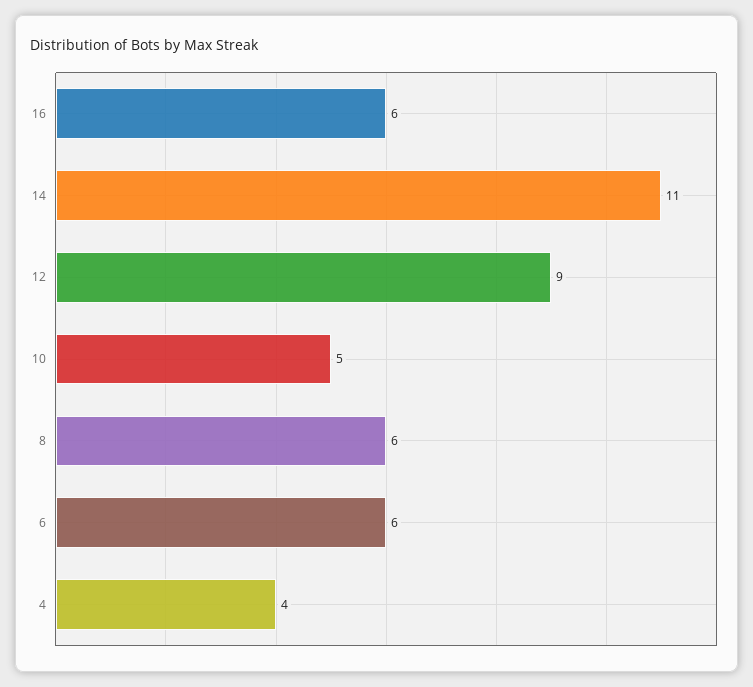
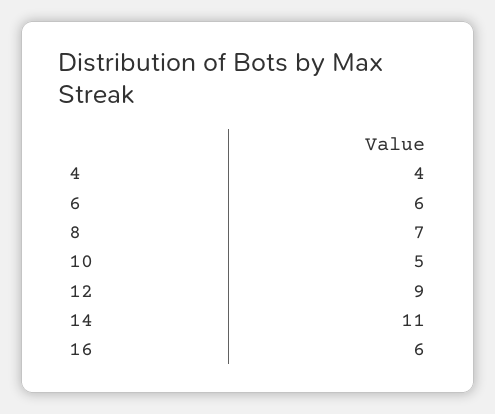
8: 6 -> 7

